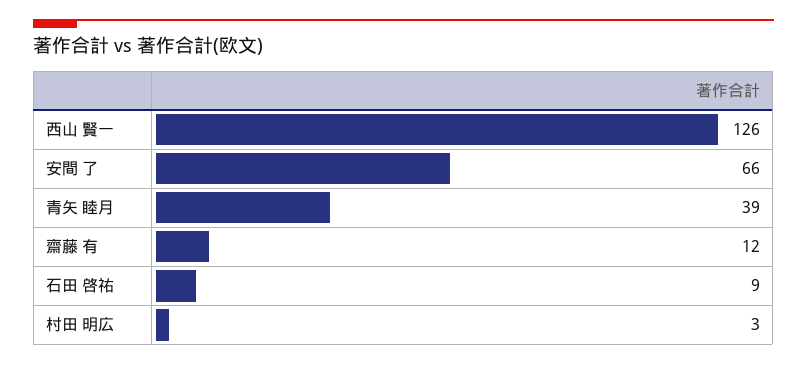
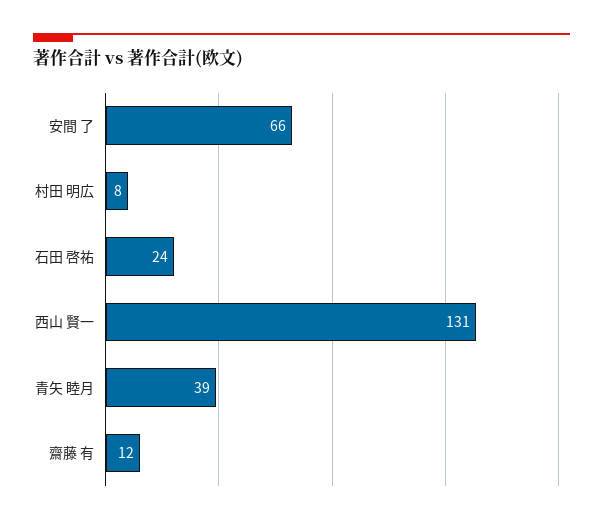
西山 賢一: 126 -> 131
石田 啓祐: 9 -> 24
村田 明広: 3 -> 8

